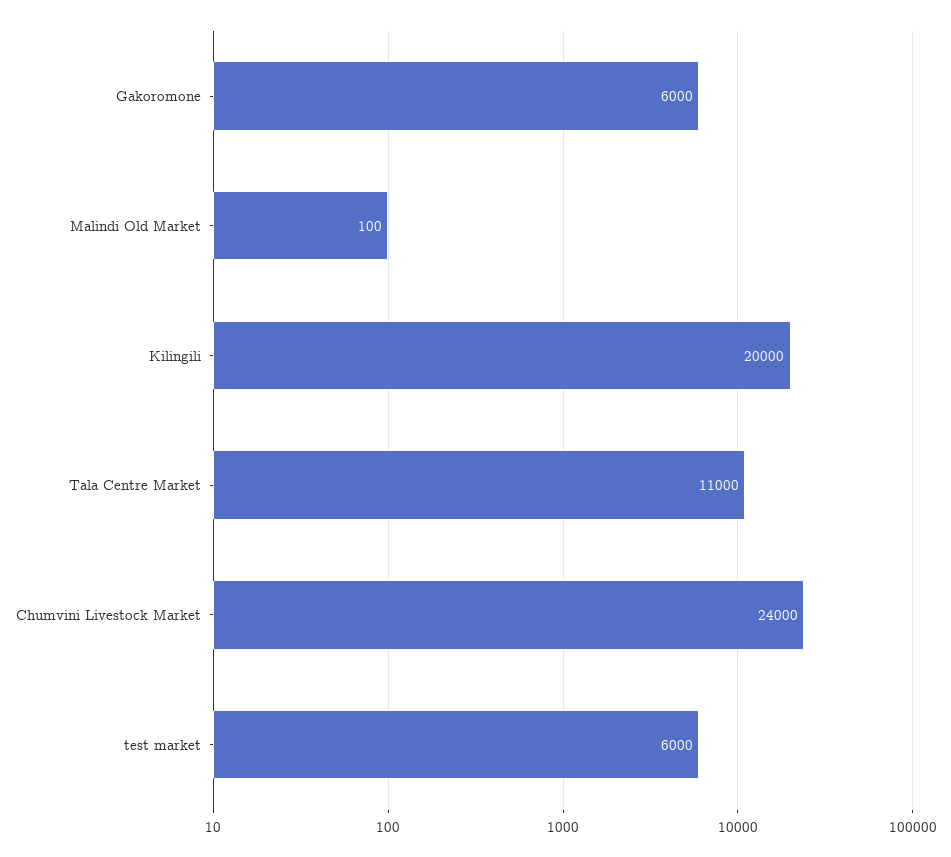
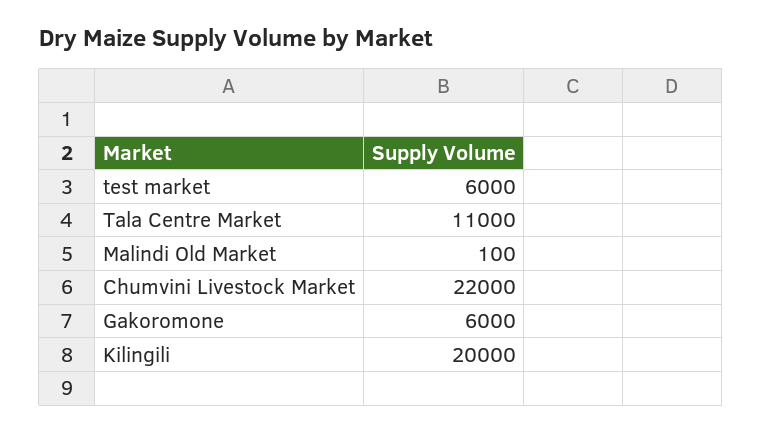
Chumvini Livestock Market: 24000 -> 22000

